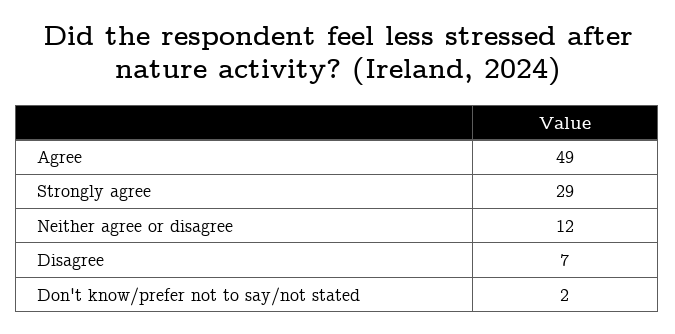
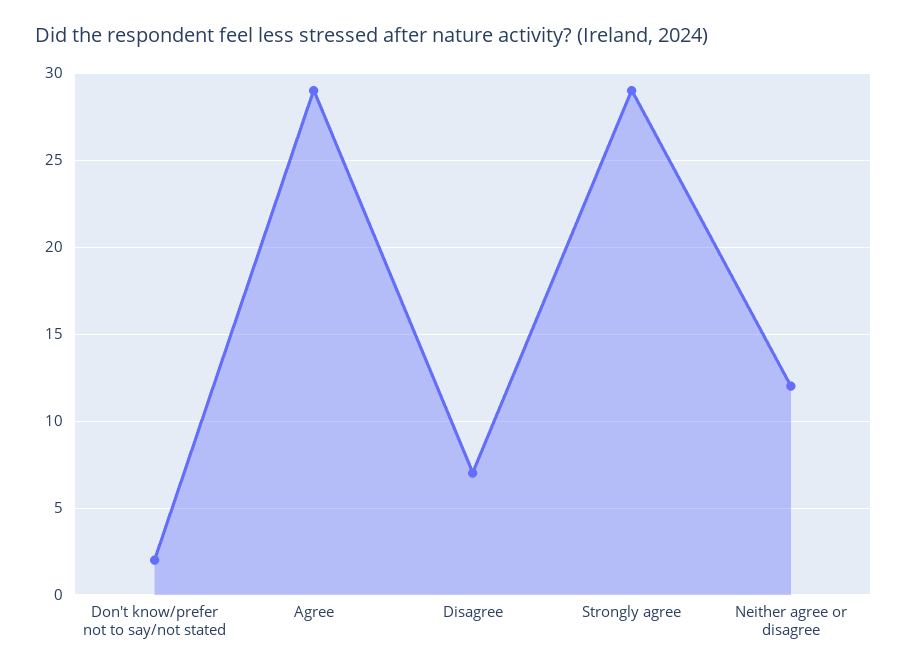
Agree: 49 -> 29

